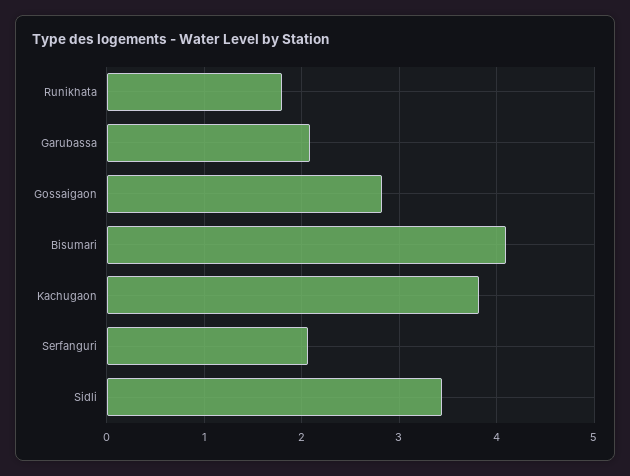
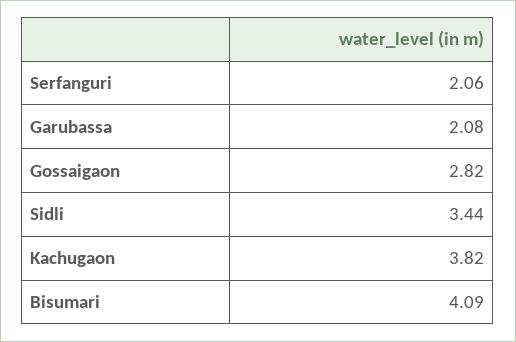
Runikhata: 1.8 -> none

